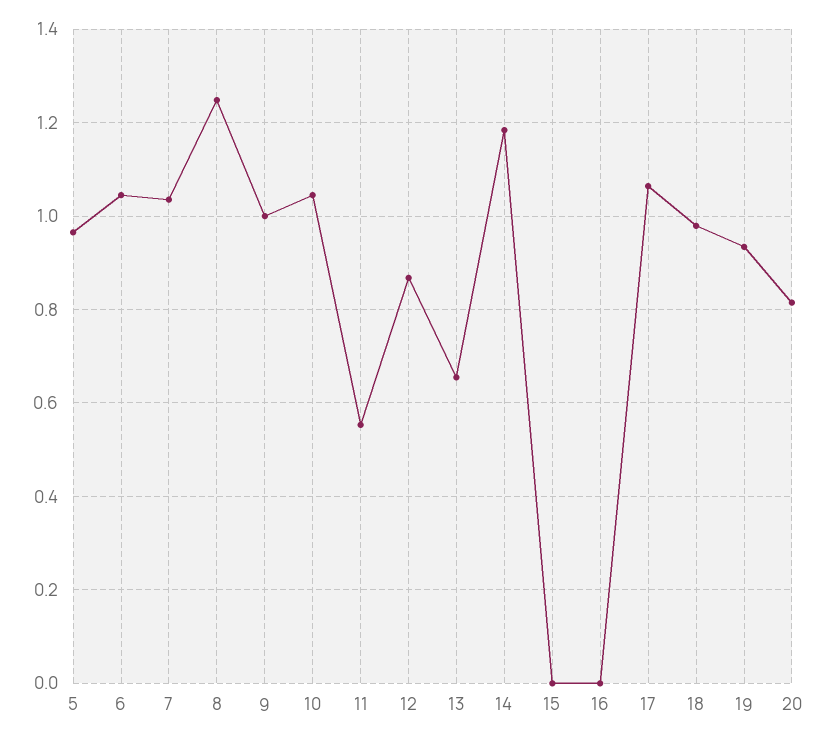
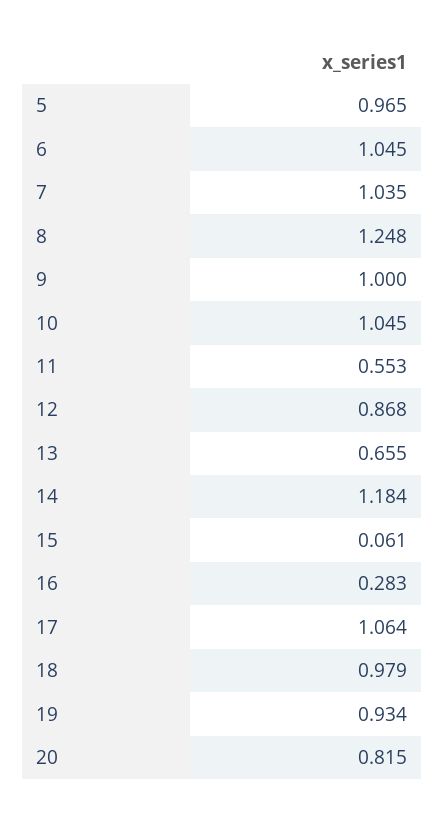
15: 0 -> 0.061
16: 0 -> 0.283

